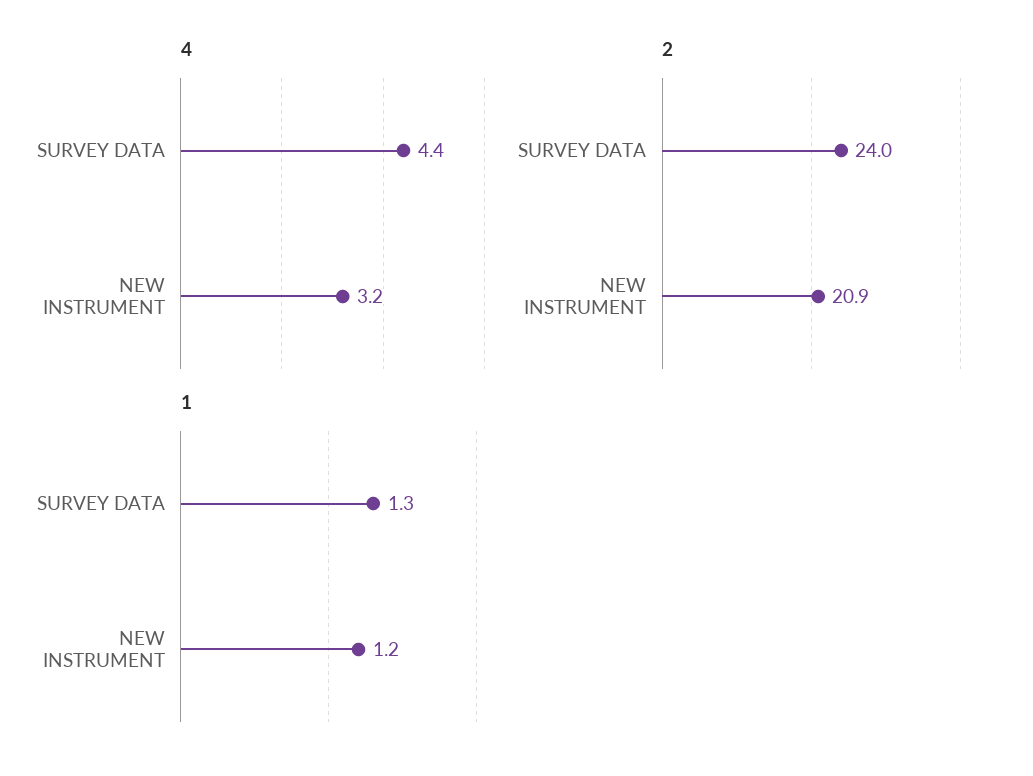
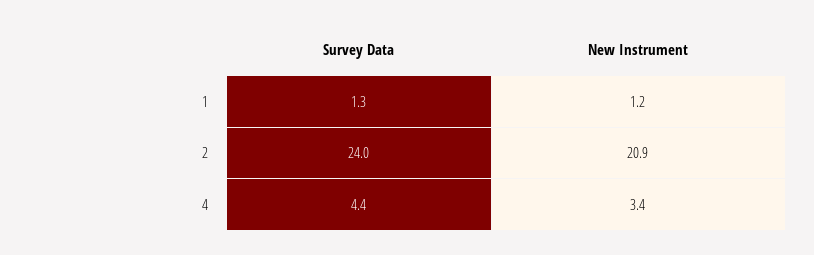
4, NEW INSTRUMENT: 3.2 -> 3.4

